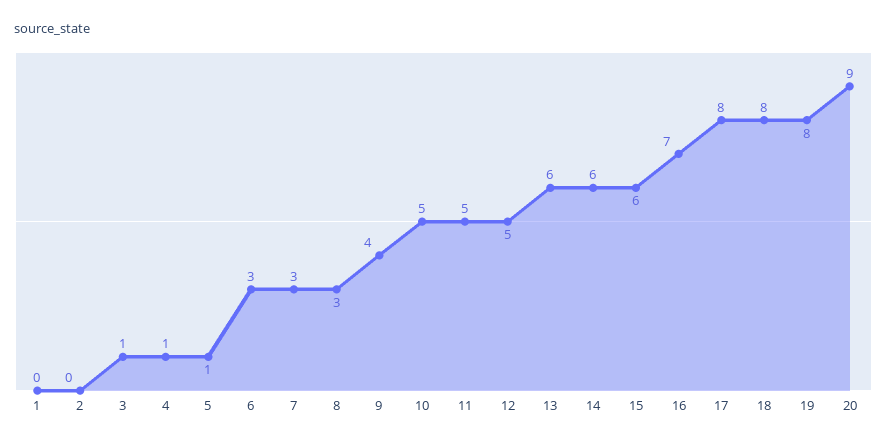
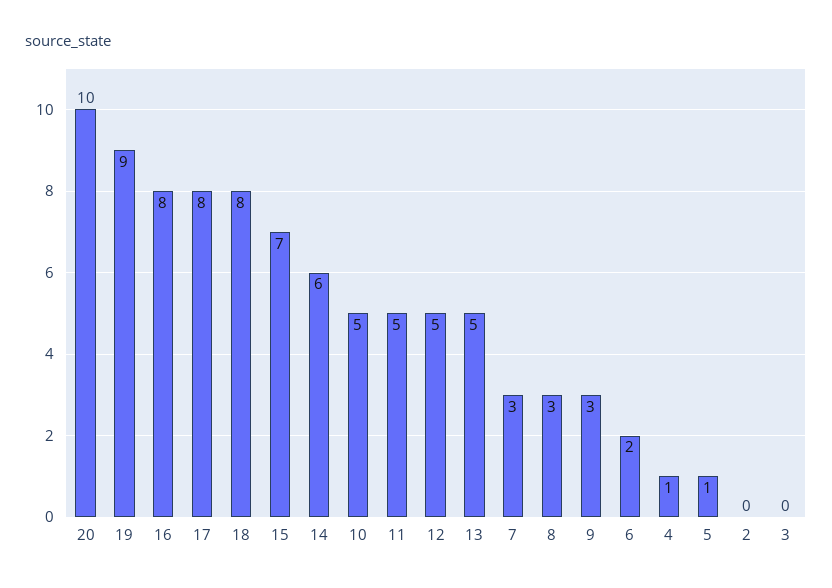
1: 0 -> none
3: 1 -> 0
6: 3 -> 2
9: 4 -> 3
13: 6 -> 5
15: 6 -> 7
16: 7 -> 8
19: 8 -> 9
20: 9 -> 10

